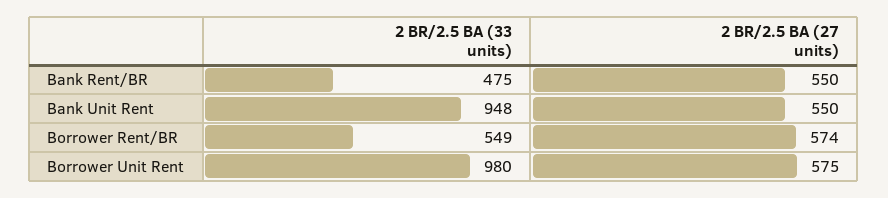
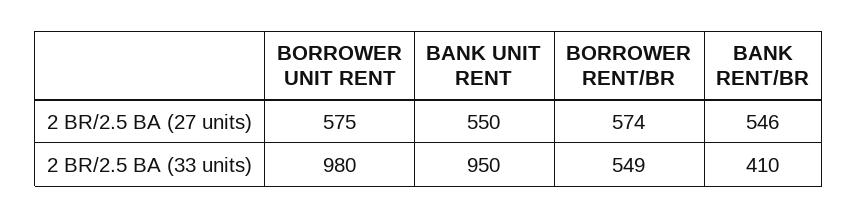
2 BR/2.5 BA (33 units), Bank Rent/BR: 475 -> 410
2 BR/2.5 BA (27 units), Bank Rent/BR: 550 -> 546
2 BR/2.5 BA (33 units), Bank Unit Rent: 948 -> 950

